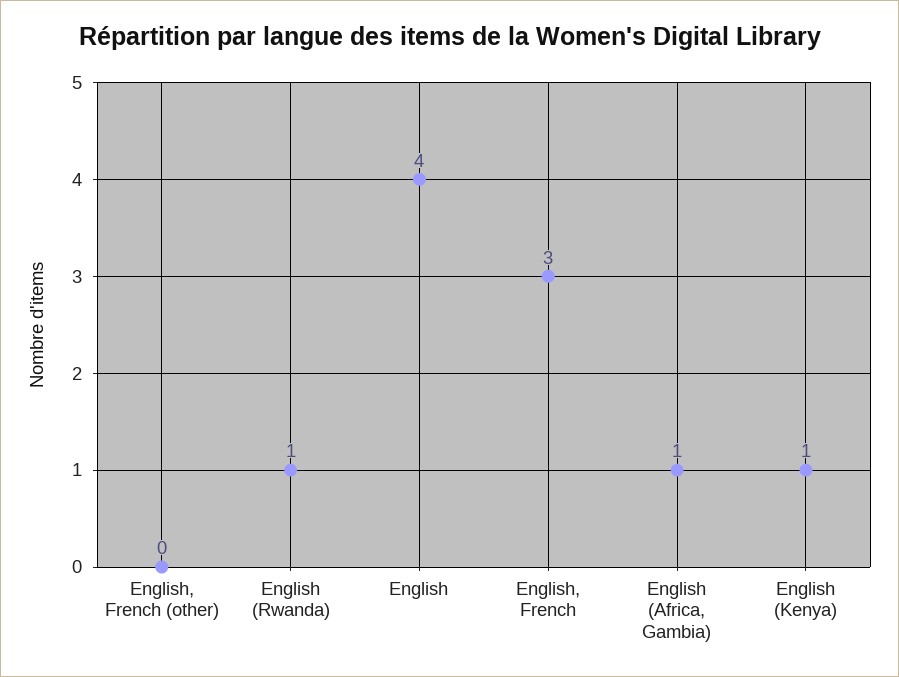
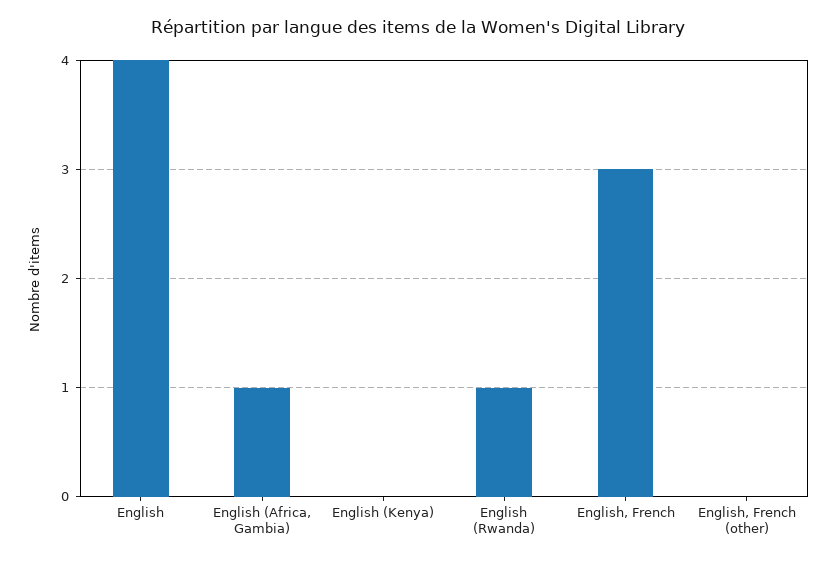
English (Kenya): 1 -> 0

